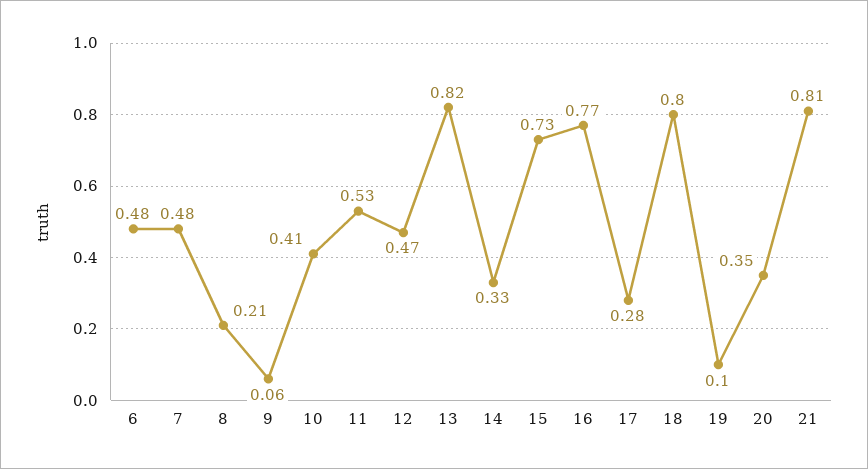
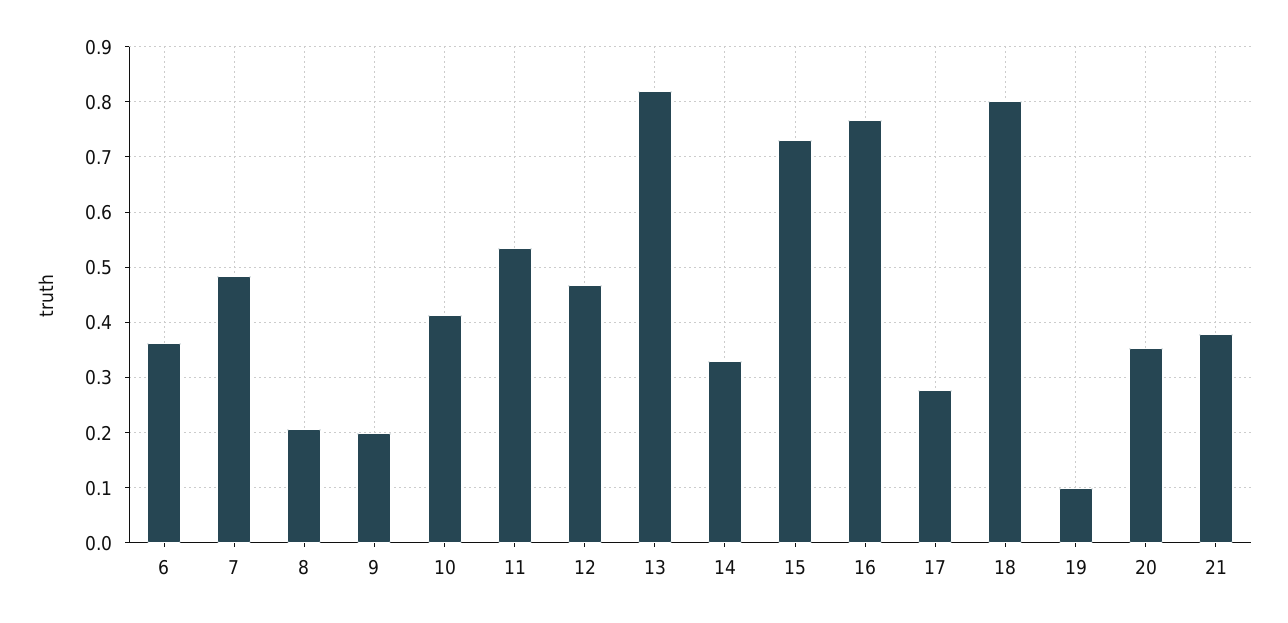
6: 0.48 -> 0.36
9: 0.06 -> 0.2
21: 0.81 -> 0.38

